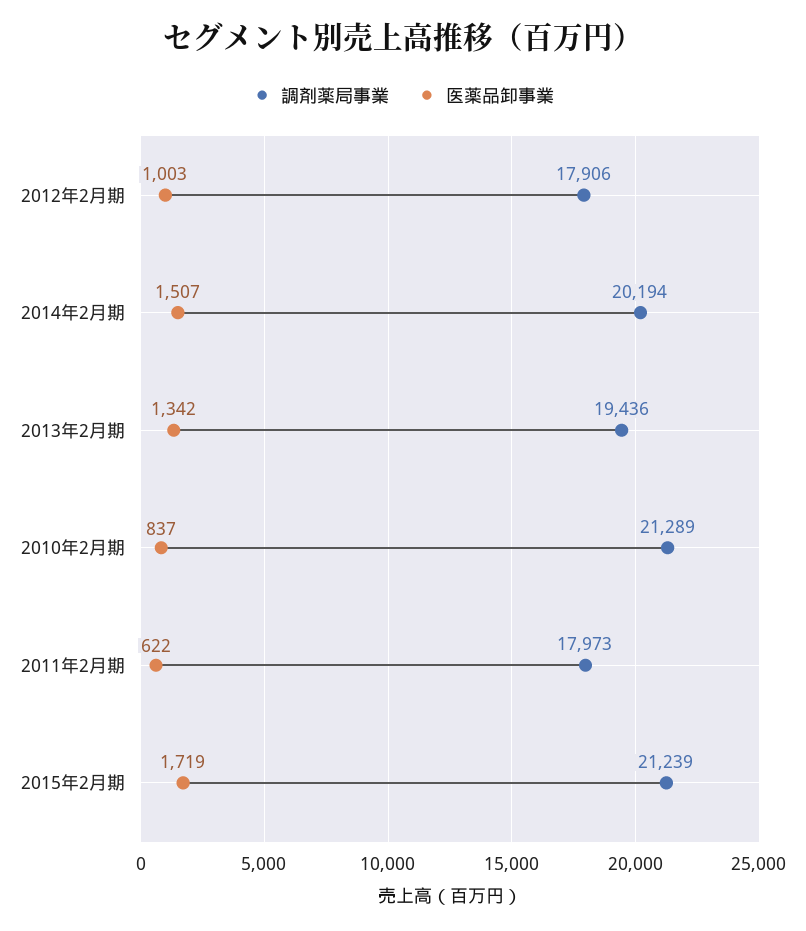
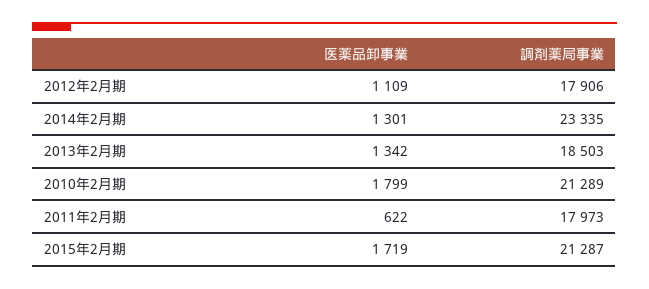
医薬品卸事業, 2012年2月期: 1003 -> 1109
調剤薬局事業, 2014年2月期: 20194 -> 23335
医薬品卸事業, 2014年2月期: 1507 -> 1301
調剤薬局事業, 2013年2月期: 19436 -> 18503
医薬品卸事業, 2010年2月期: 837 -> 1799
調剤薬局事業, 2015年2月期: 21239 -> 21287

